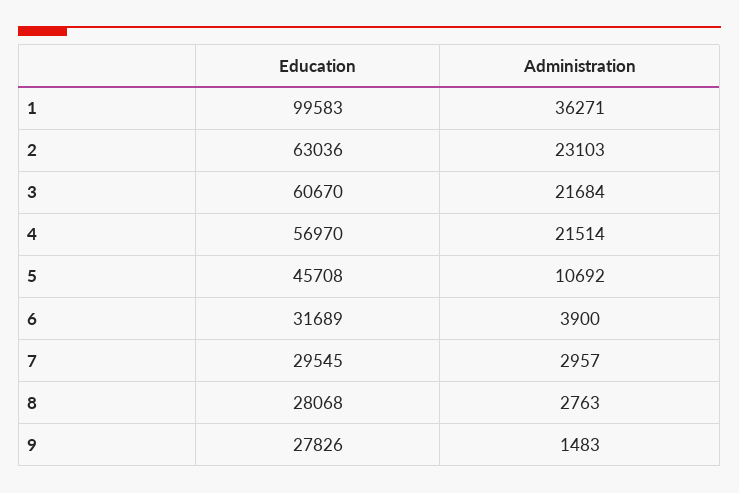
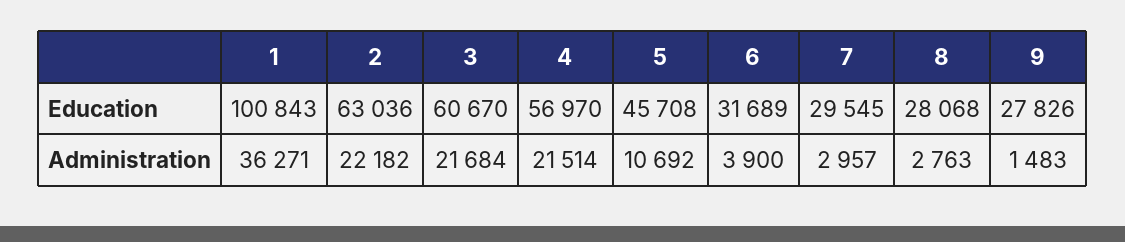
Education, 1: 99583 -> 100843
Administration, 2: 23103 -> 22182

